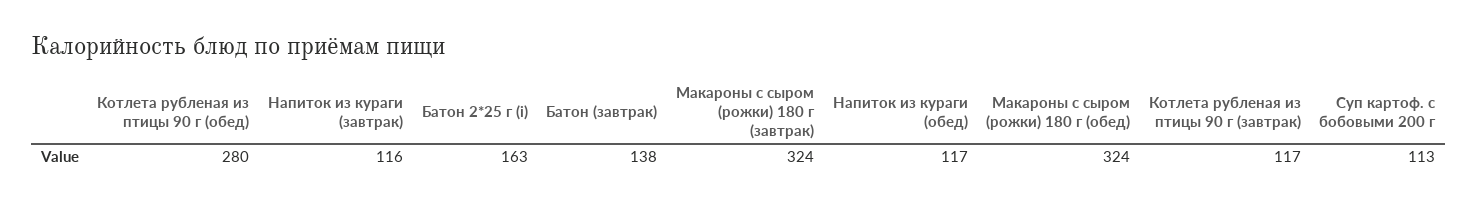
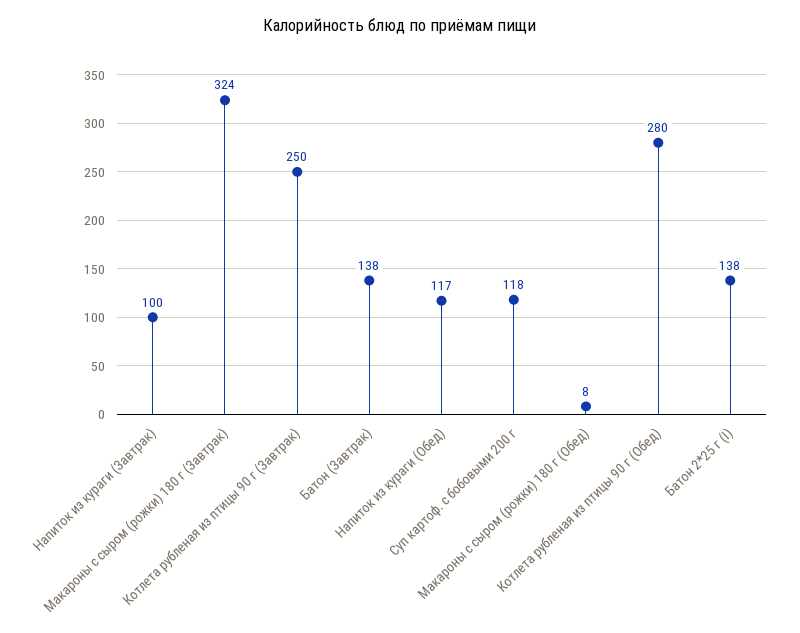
Напиток из кураги (завтрак): 116 -> 100
Батон 2*25 г (i): 163 -> 138
Макароны с сыром (рожки) 180 г (обед): 324 -> 8
Котлета рубленая из птицы 90 г (завтрак): 117 -> 250
Суп картоф. с бобовыми 200 г: 113 -> 118

